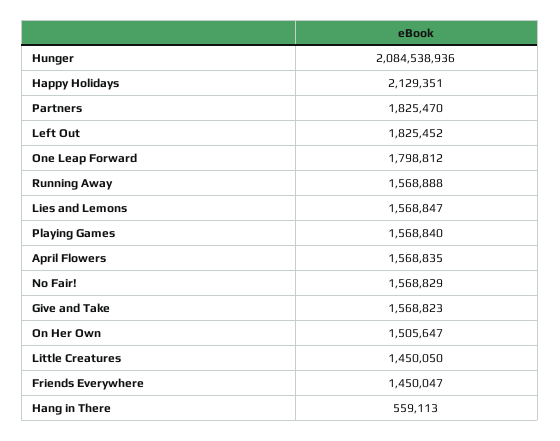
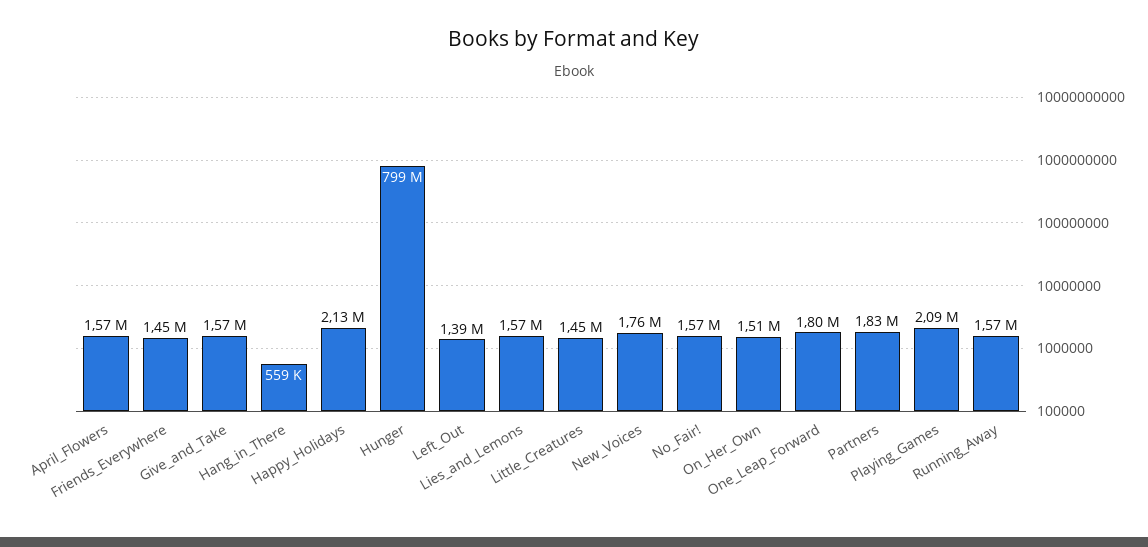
Hunger: 2084538936 -> 799000000
Left Out: 1825452 -> 1390000
Playing Games: 1568840 -> 2090000
New_Voices: none -> 1760000

